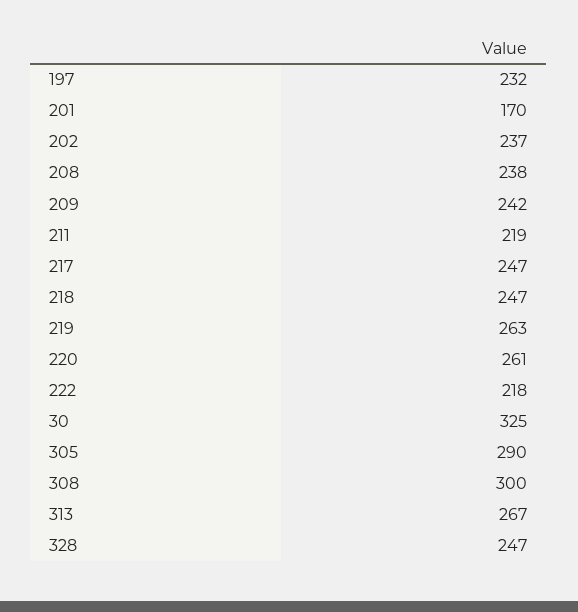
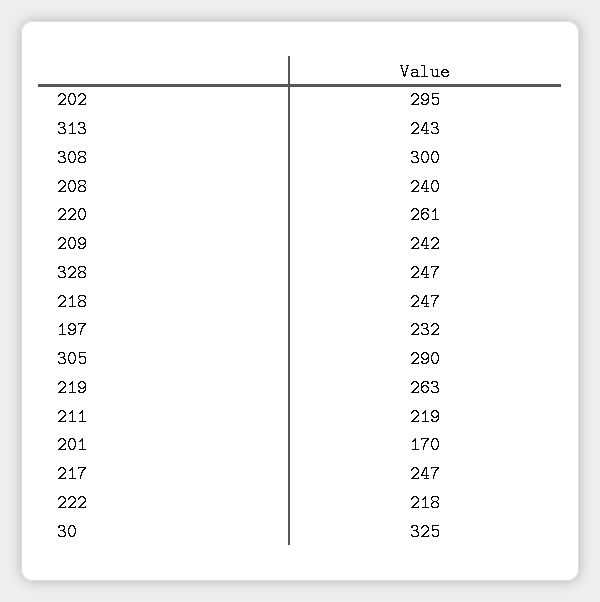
202: 237 -> 295
208: 238 -> 240
313: 267 -> 243

